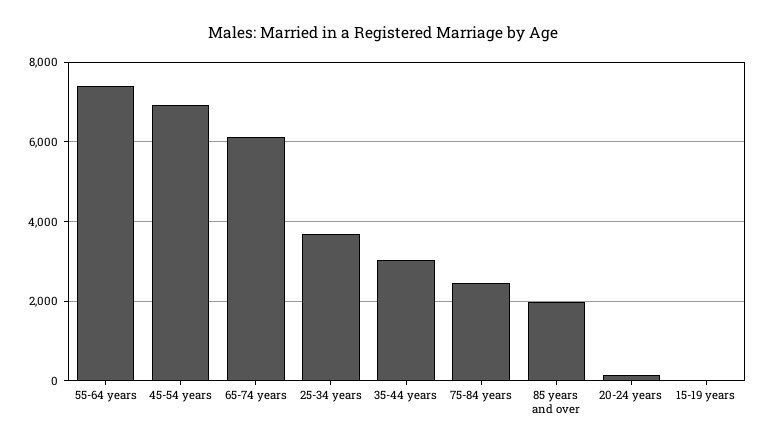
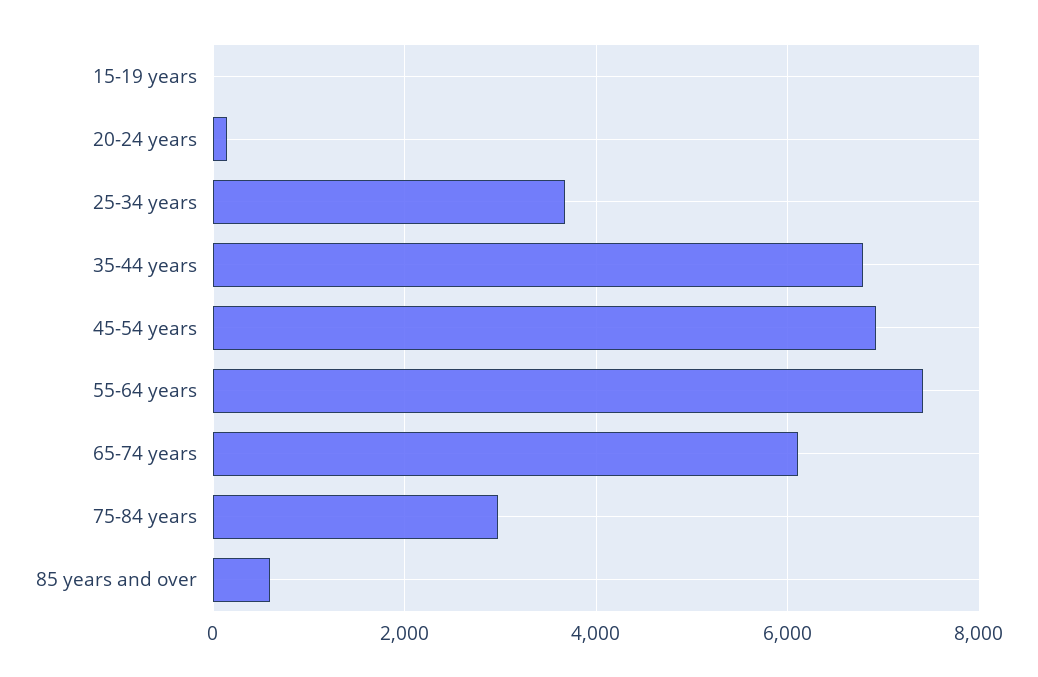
35-44 years: 3000 -> 6800
75-84 years: 2400 -> 3000
85 years and over: 2000 -> 600

